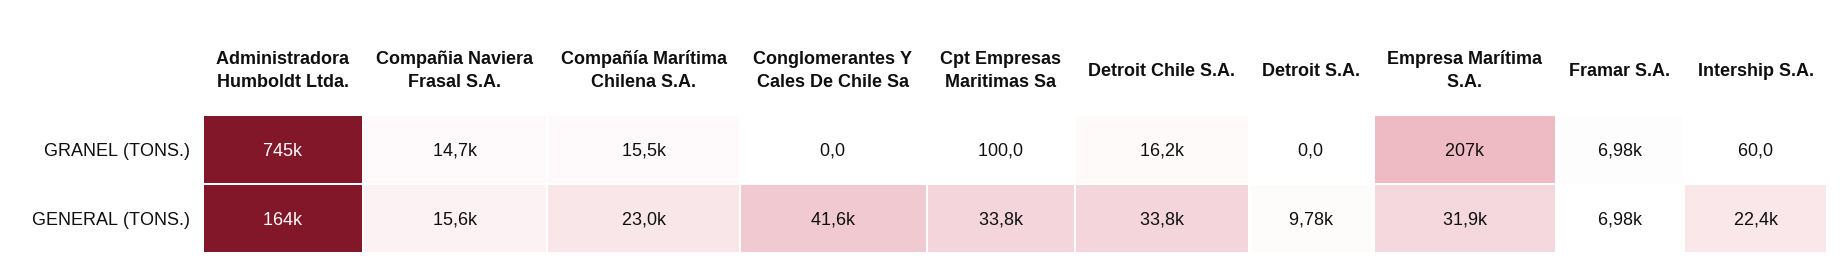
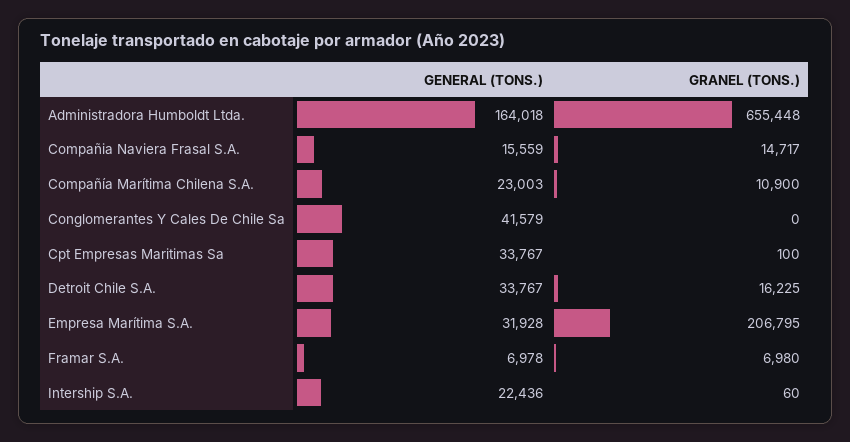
Administradora Humboldt Ltda., GRANEL (TONS.): 745000 -> 655448
Compañía Marítima Chilena S.A., GRANEL (TONS.): 15500 -> 10900
Detroit S.A., GRANEL (TONS.): 0 -> none
Detroit S.A., GENERAL (TONS.): 9780 -> none

